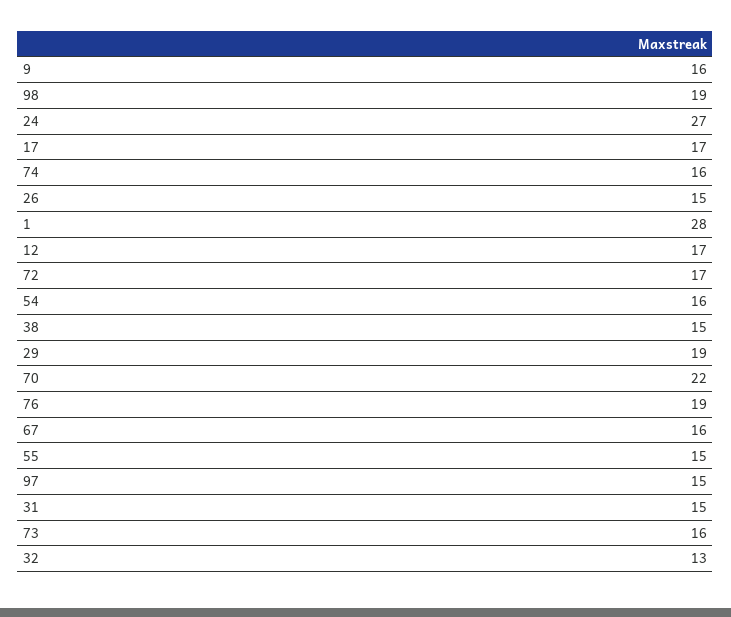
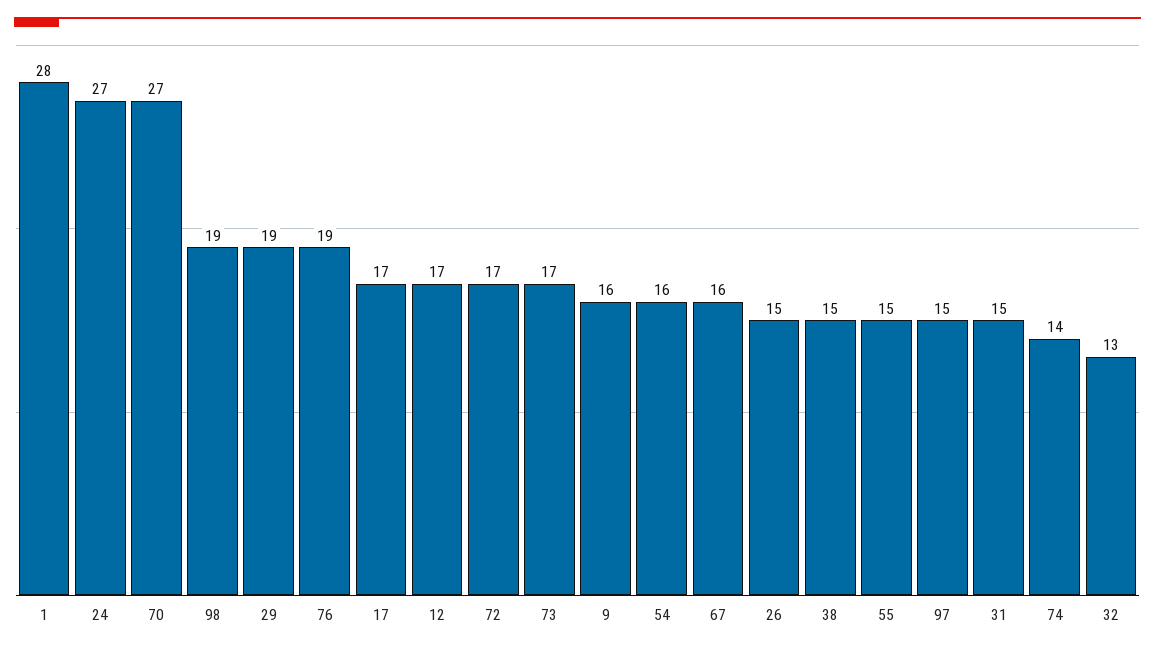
74: 16 -> 14
70: 22 -> 27
73: 16 -> 17

